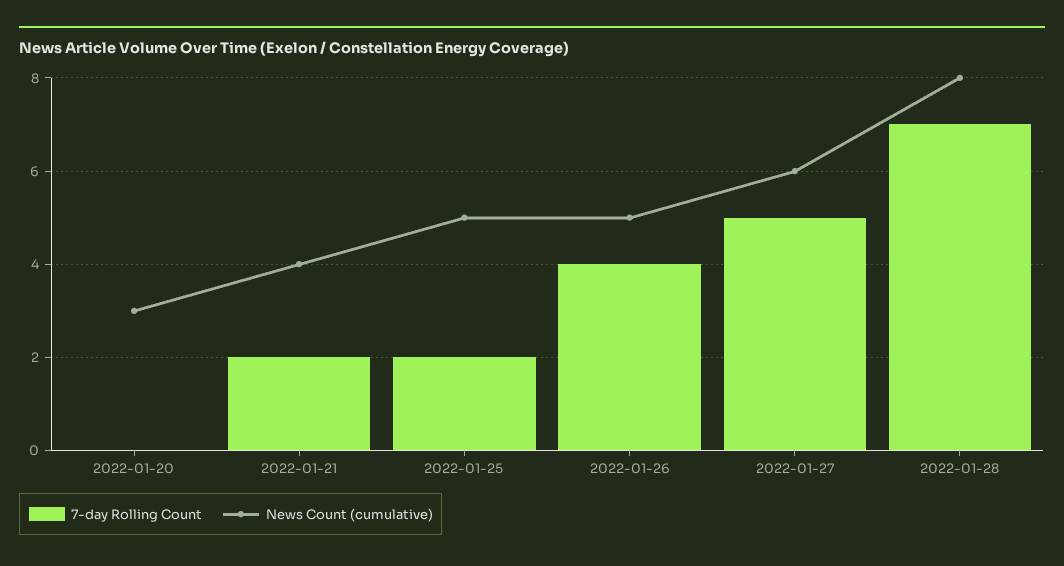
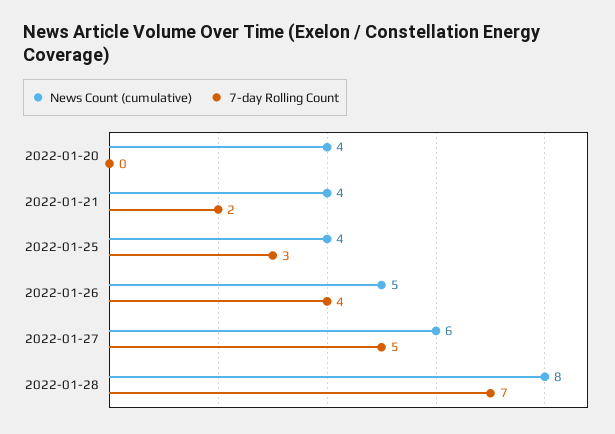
News Count (cumulative), 2022-01-20: 3 -> 4
7-day Rolling Count, 2022-01-25: 2 -> 3
News Count (cumulative), 2022-01-25: 5 -> 4

